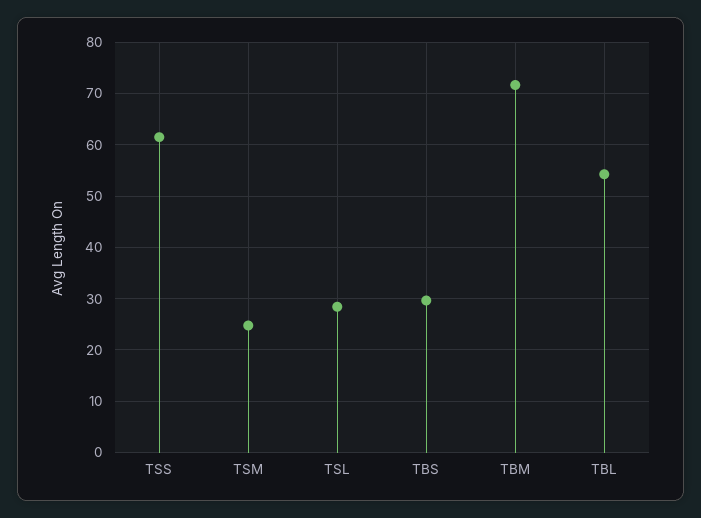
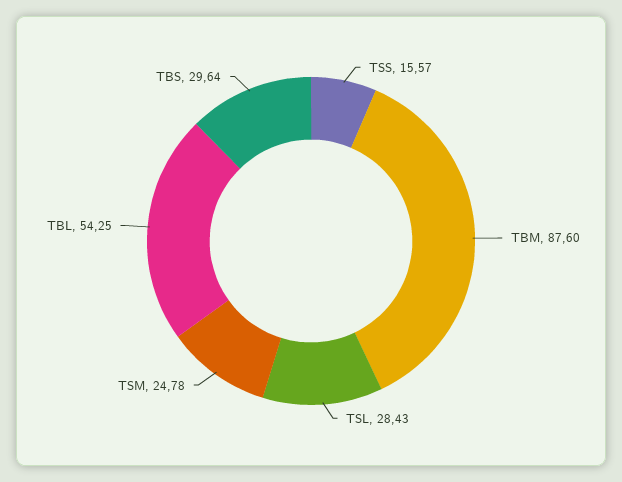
TSS: 62 -> 15.57
TBM: 72 -> 87.6

